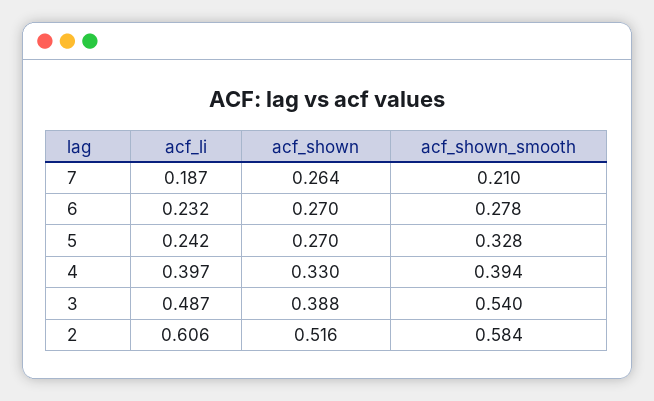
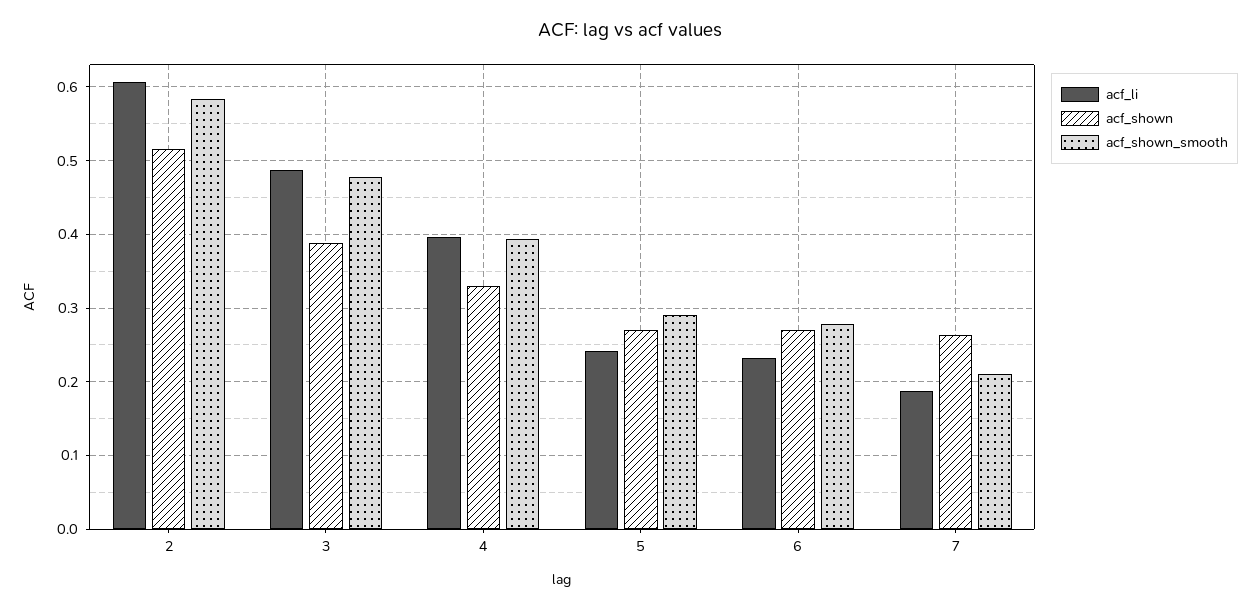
acf_shown_smooth, 5: 0.328 -> 0.29
acf_shown_smooth, 3: 0.54 -> 0.48

